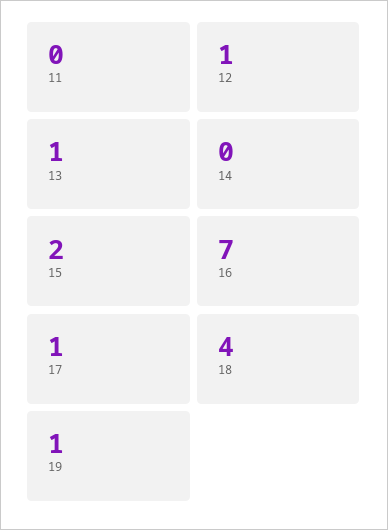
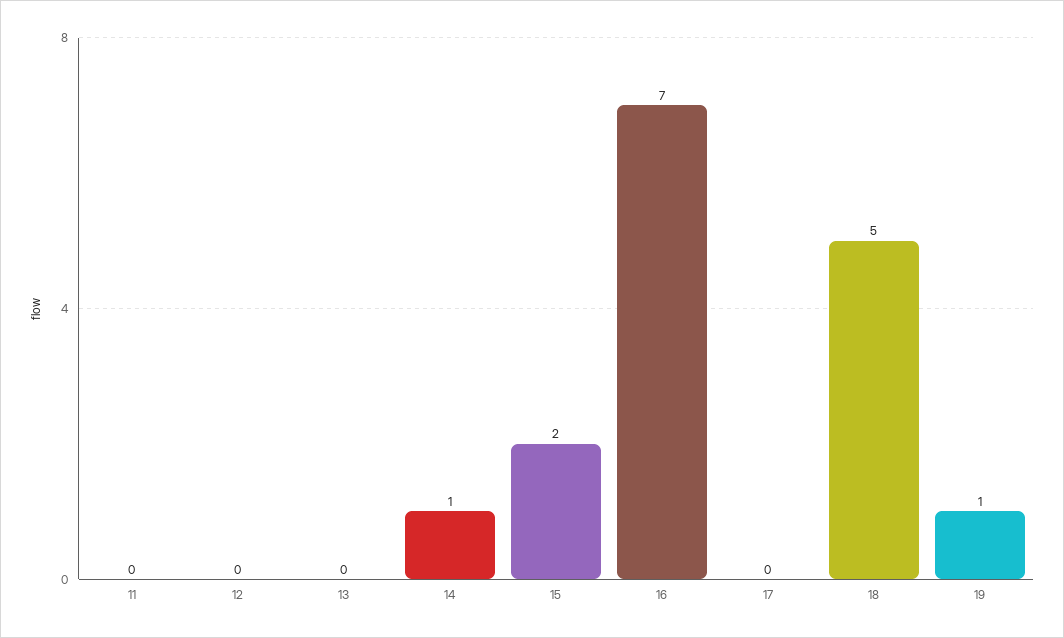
12: 1 -> 0
13: 1 -> 0
14: 0 -> 1
17: 1 -> 0
18: 4 -> 5

